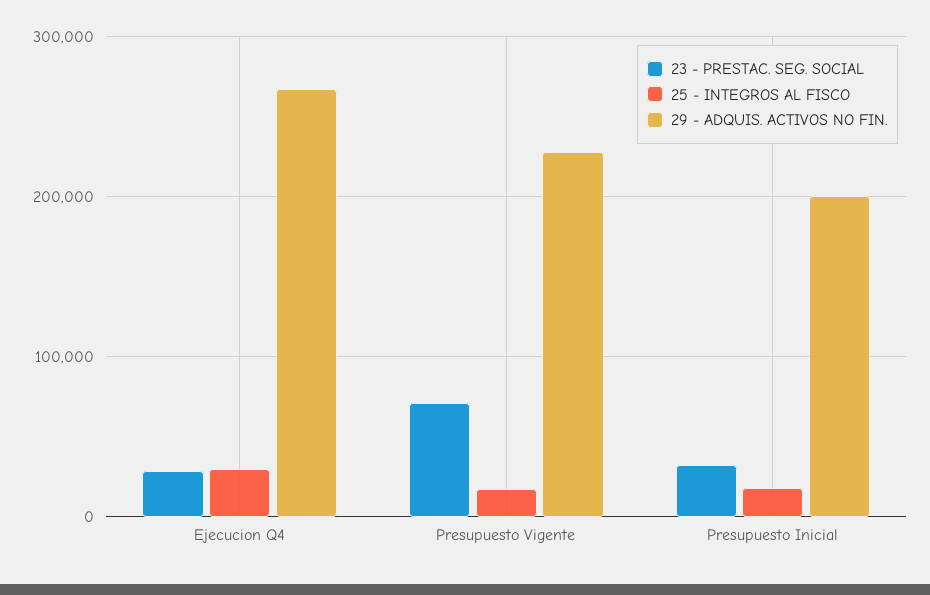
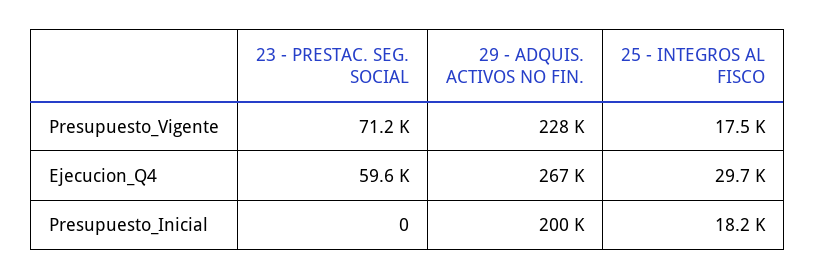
23 - PRESTAC. SEG. SOCIAL, Ejecucion Q4: 30000 -> 59600
23 - PRESTAC. SEG. SOCIAL, Presupuesto Inicial: 30000 -> 0

